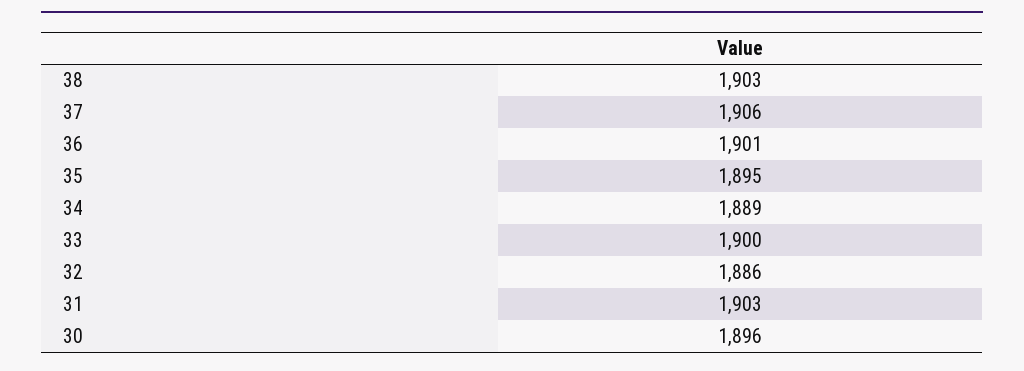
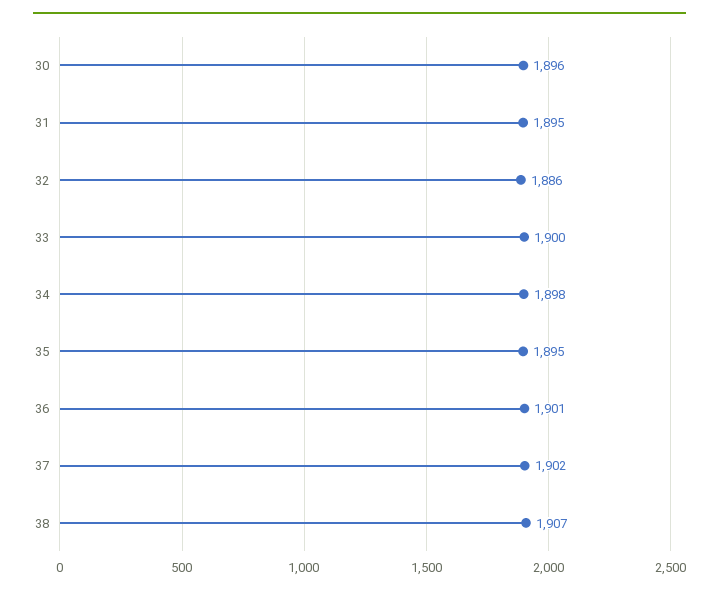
38: 1903 -> 1907
37: 1906 -> 1902
34: 1889 -> 1898
31: 1903 -> 1895

